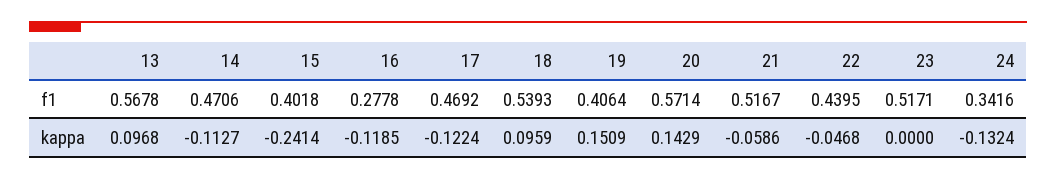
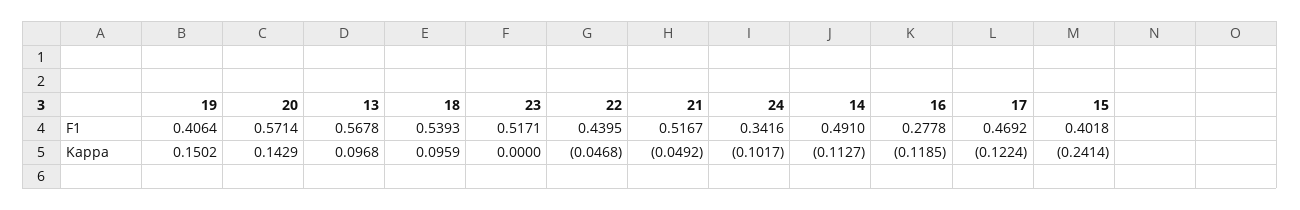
14, f1: 0.4706 -> 0.491
19, kappa: 0.1509 -> 0.1502
21, kappa: -0.0586 -> -0.0492
24, kappa: -0.1324 -> -0.1017

